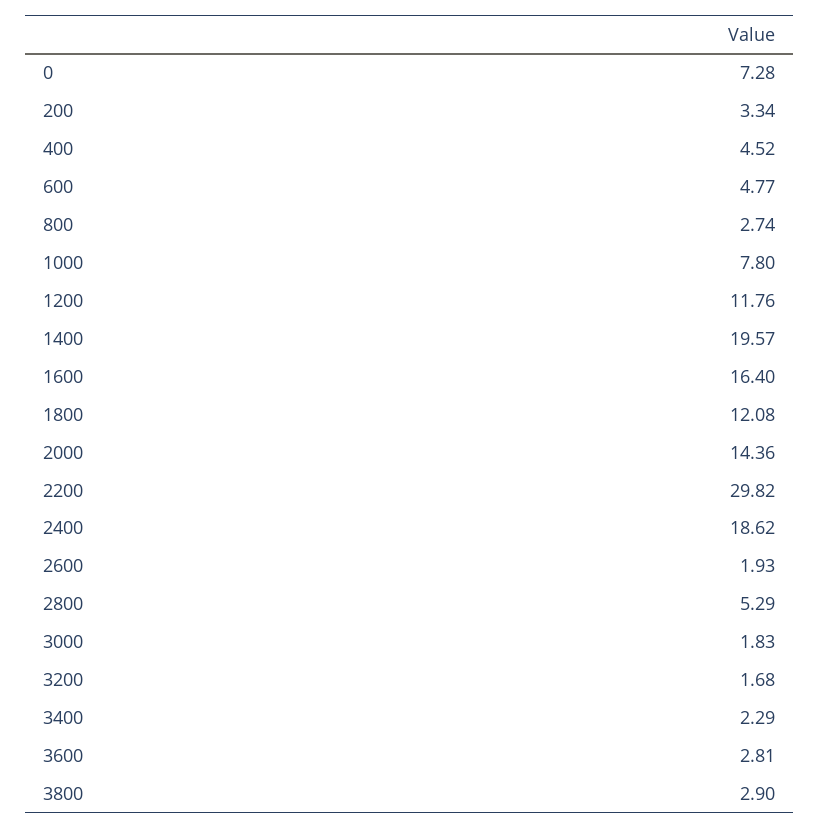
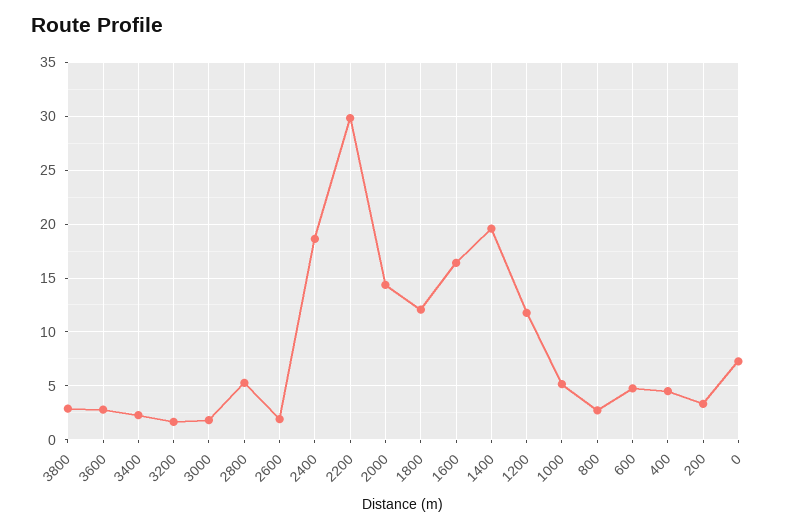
1000: 7.8 -> 5

